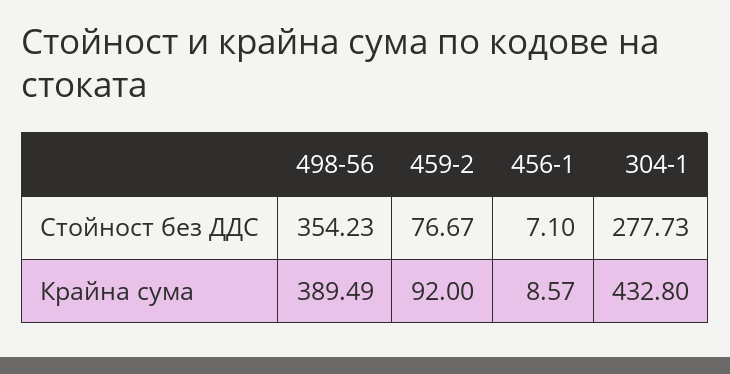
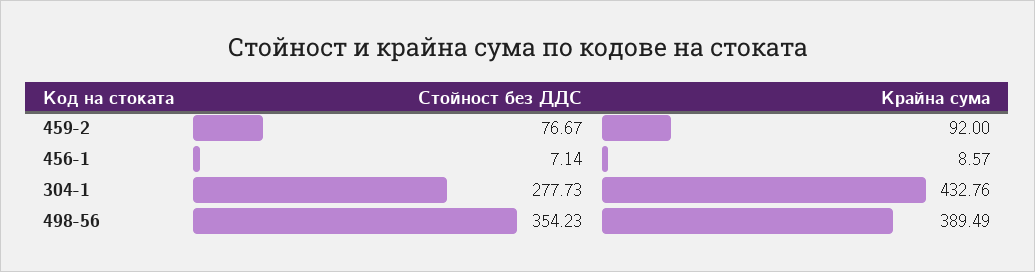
456-1, Стойност без ДДС: 7.1 -> 7.14
304-1, Крайна сума: 432.8 -> 432.76

